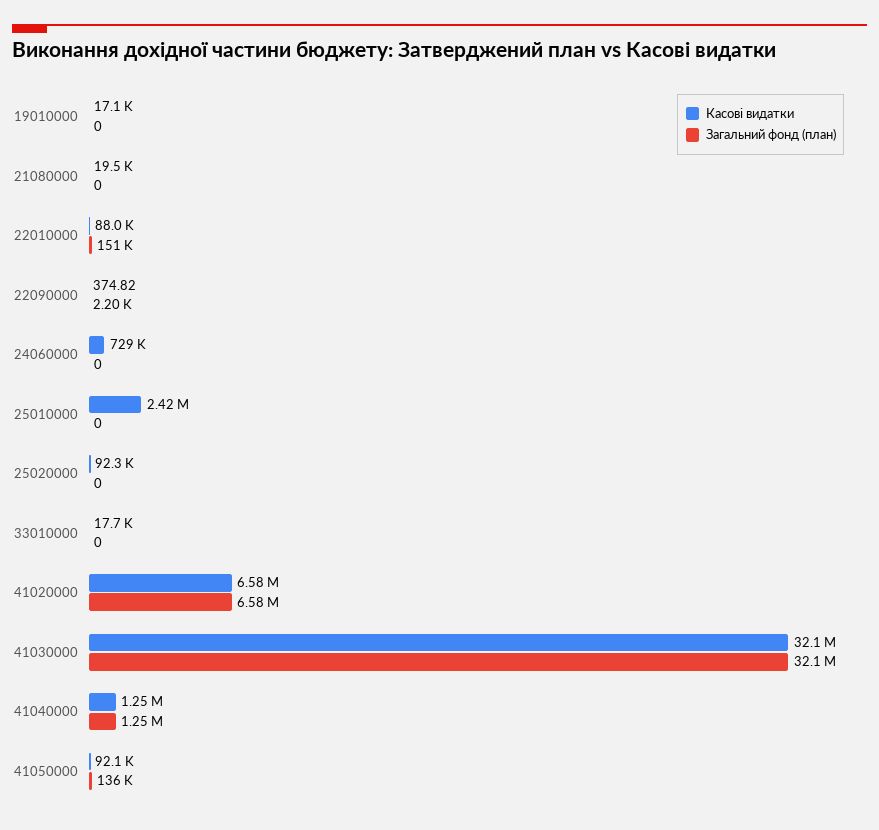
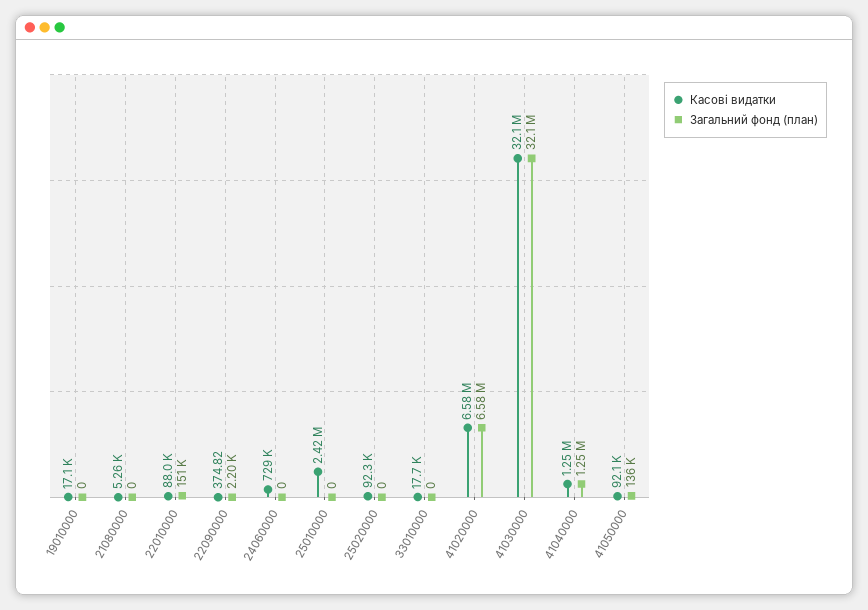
Касові видатки, 21080000: 19500 -> 5260

